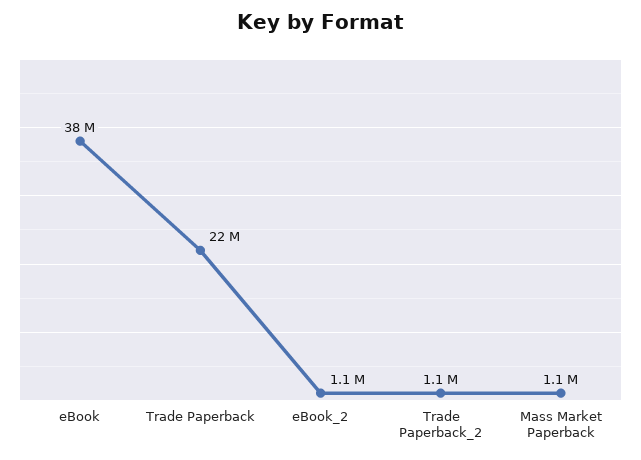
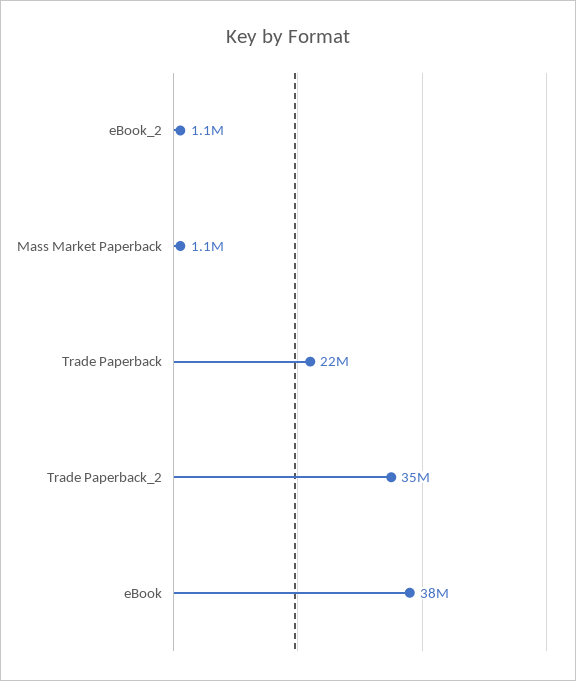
Trade Paperback_2: 1100000 -> 35000000

